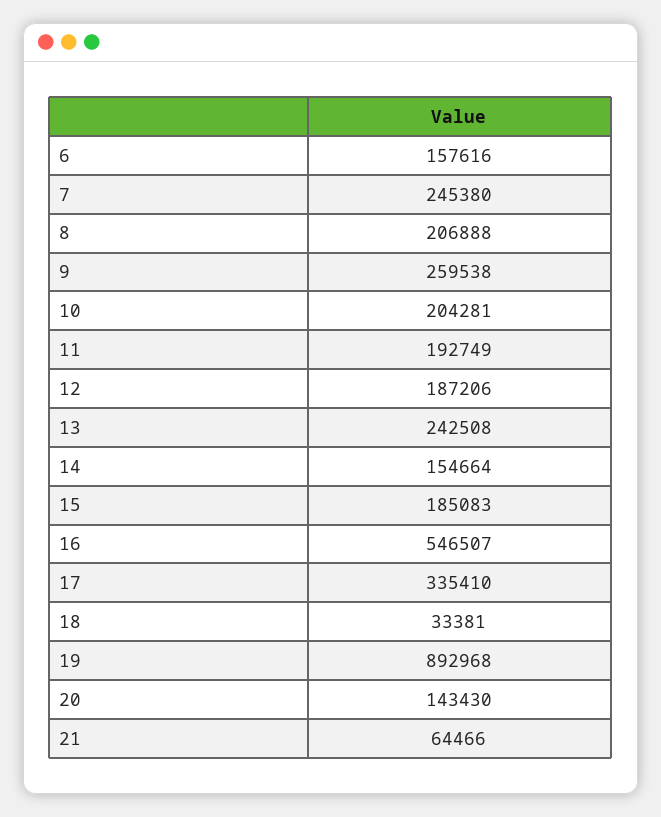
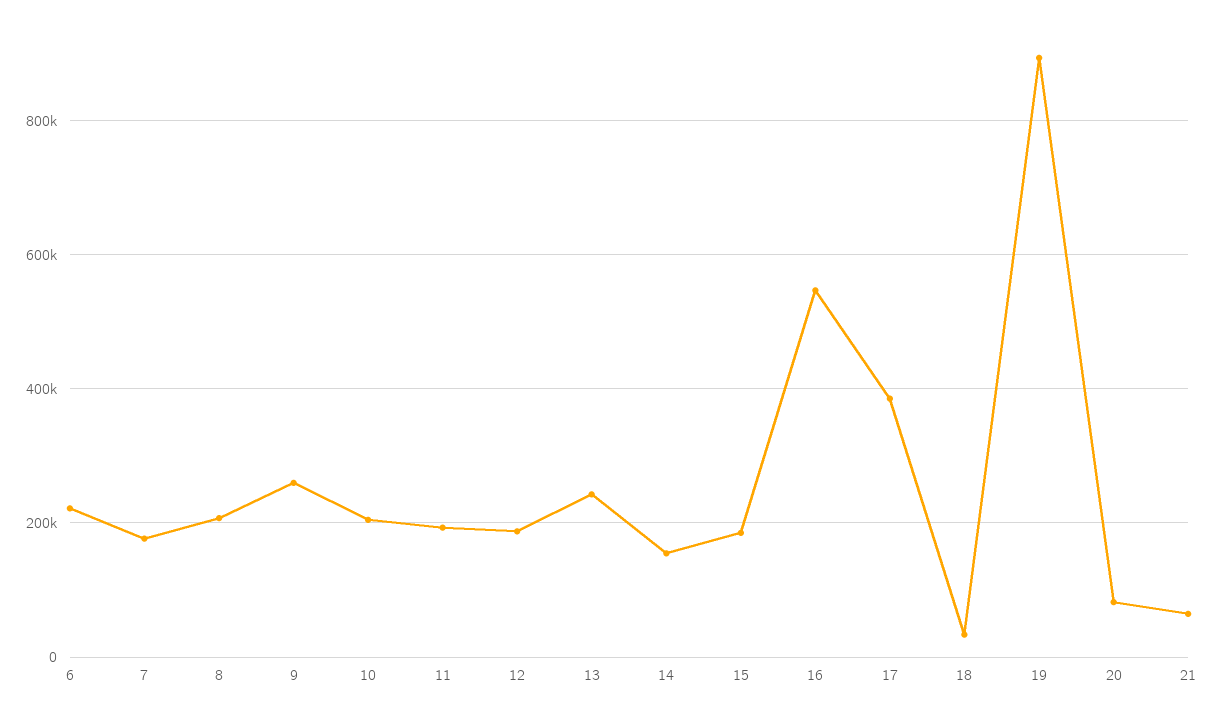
6: 157616 -> 220000
7: 245380 -> 180000
17: 335410 -> 380000
20: 143430 -> 80000

